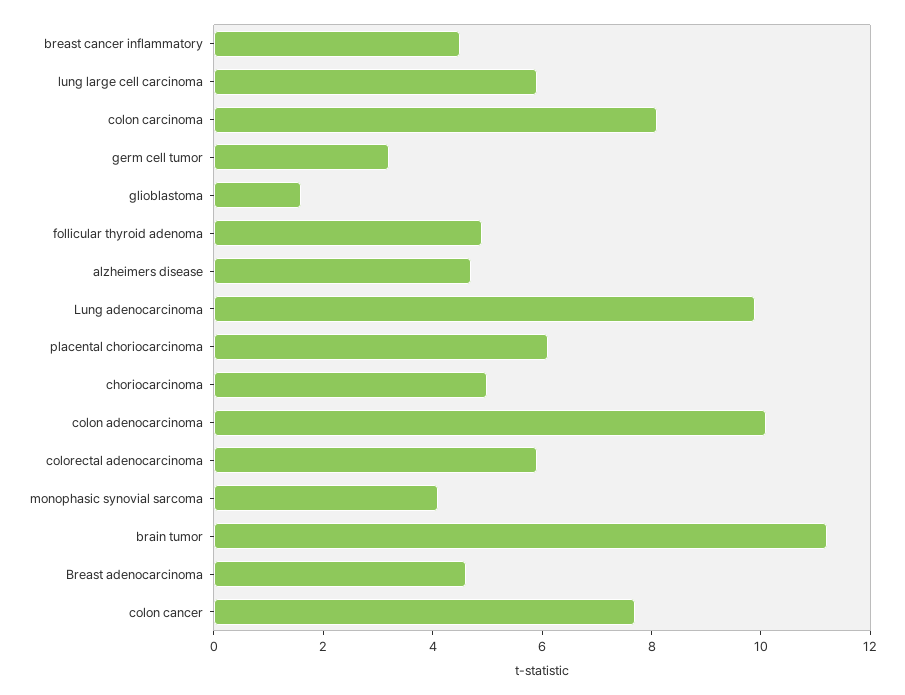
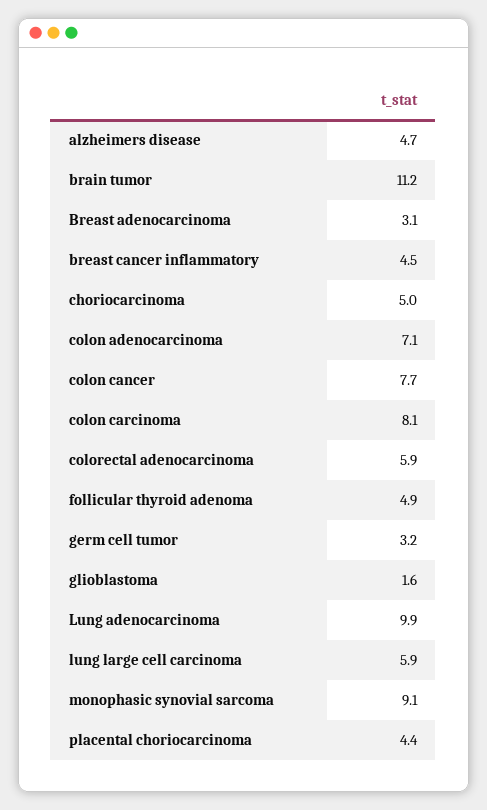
placental choriocarcinoma: 6 -> 4.4
colon adenocarcinoma: 10 -> 7.1
monophasic synovial sarcoma: 4 -> 9.1
Breast adenocarcinoma: 4.5 -> 3.1

